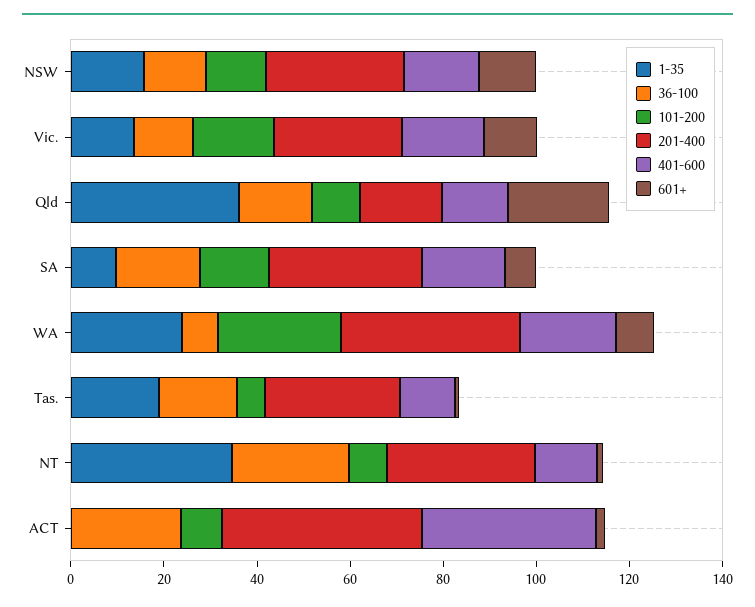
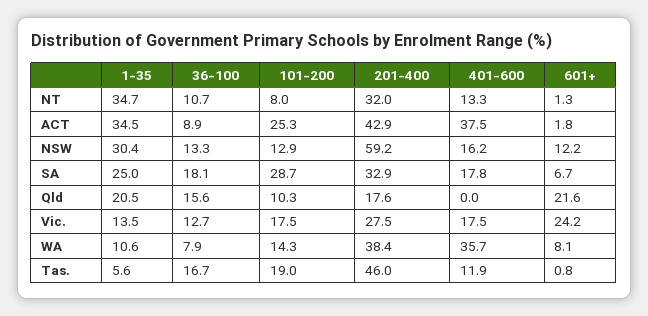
1-35, NSW: 15 -> 30.4
201-400, NSW: 30 -> 59.2
601+, Vic.: 10 -> 24.2
1-35, Qld: 35 -> 20.5
401-600, Qld: 15 -> 0
1-35, SA: 10 -> 25
101-200, SA: 15 -> 28.7
1-35, WA: 25 -> 10.6
101-200, WA: 25 -> 14.3
401-600, WA: 20 -> 35.7
1-35, Tas.: 20 -> 5.6
101-200, Tas.: 5 -> 19
201-400, Tas.: 30 -> 46
36-100, NT: 25 -> 10.7
1-35, ACT: 0 -> 34.5
36-100, ACT: 25 -> 8.9
101-200, ACT: 10 -> 25.3

